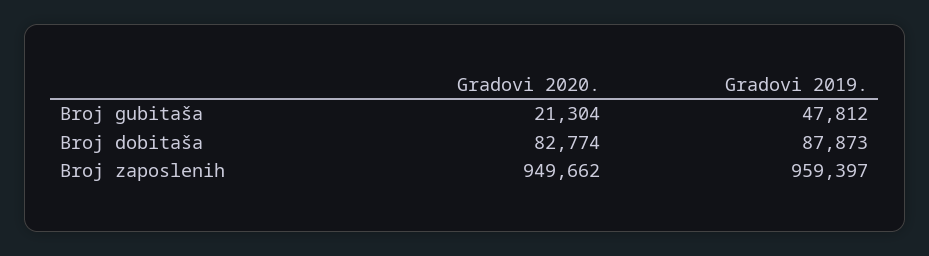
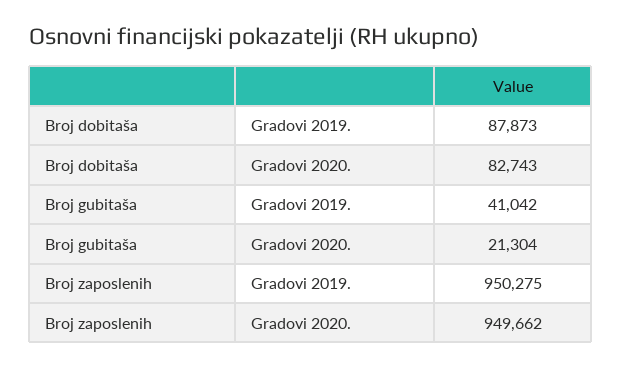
Gradovi 2019., Broj gubitaša: 47812 -> 41042
Gradovi 2020., Broj dobitaša: 82774 -> 82743
Gradovi 2019., Broj zaposlenih: 959397 -> 950275

